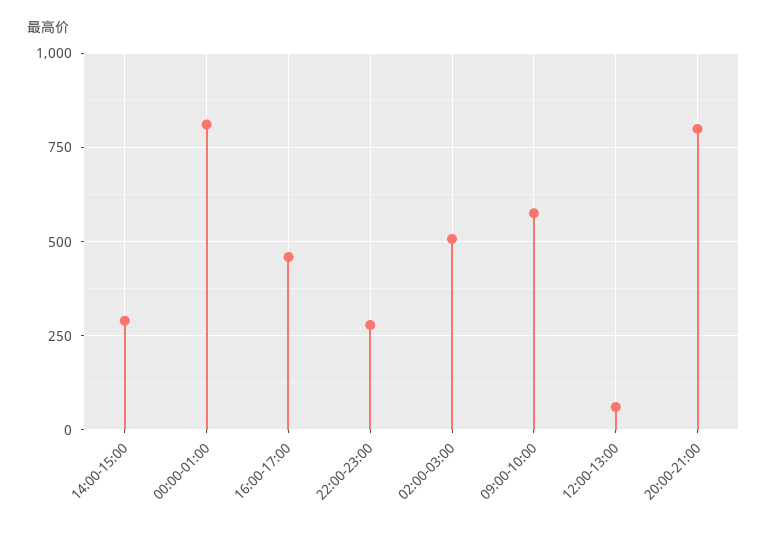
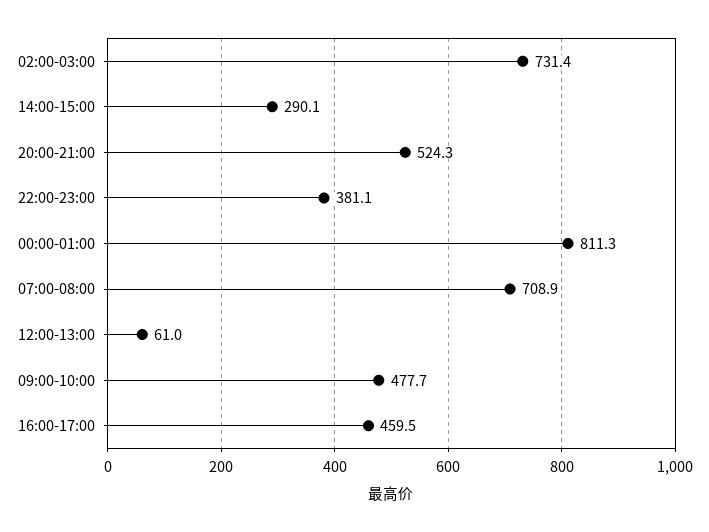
22:00-23:00: 275 -> 381.1
02:00-03:00: 500 -> 731.4
09:00-10:00: 575 -> 477.7
20:00-21:00: 800 -> 524.3
07:00-08:00: none -> 708.9

